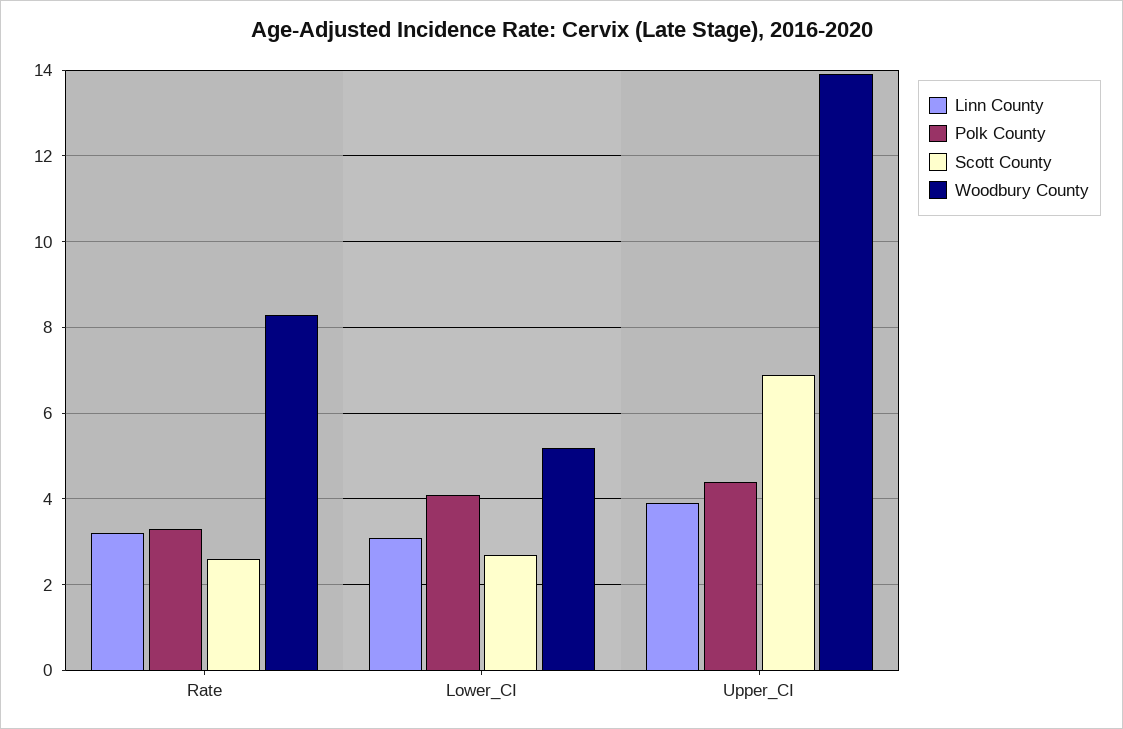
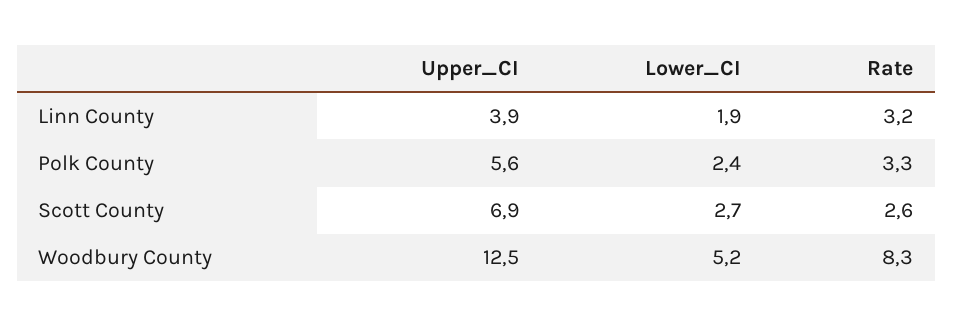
Linn County, Lower_CI: 3 -> 1.9
Polk County, Lower_CI: 4 -> 2.4
Polk County, Upper_CI: 4.5 -> 5.6
Woodbury County, Upper_CI: 14 -> 12.5

